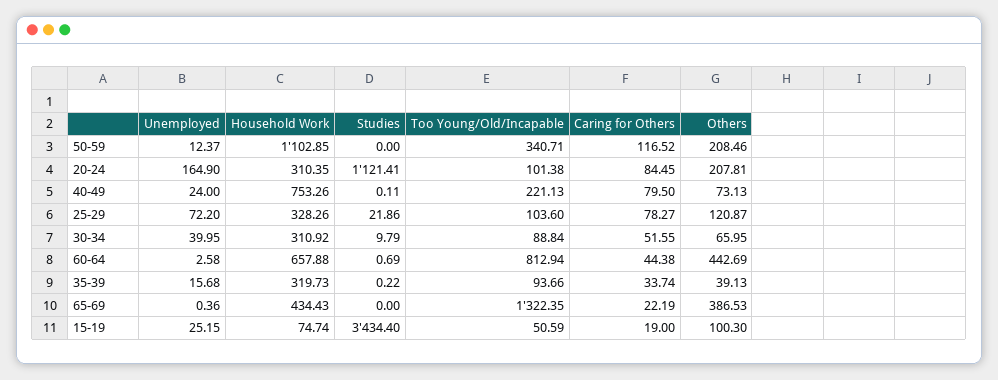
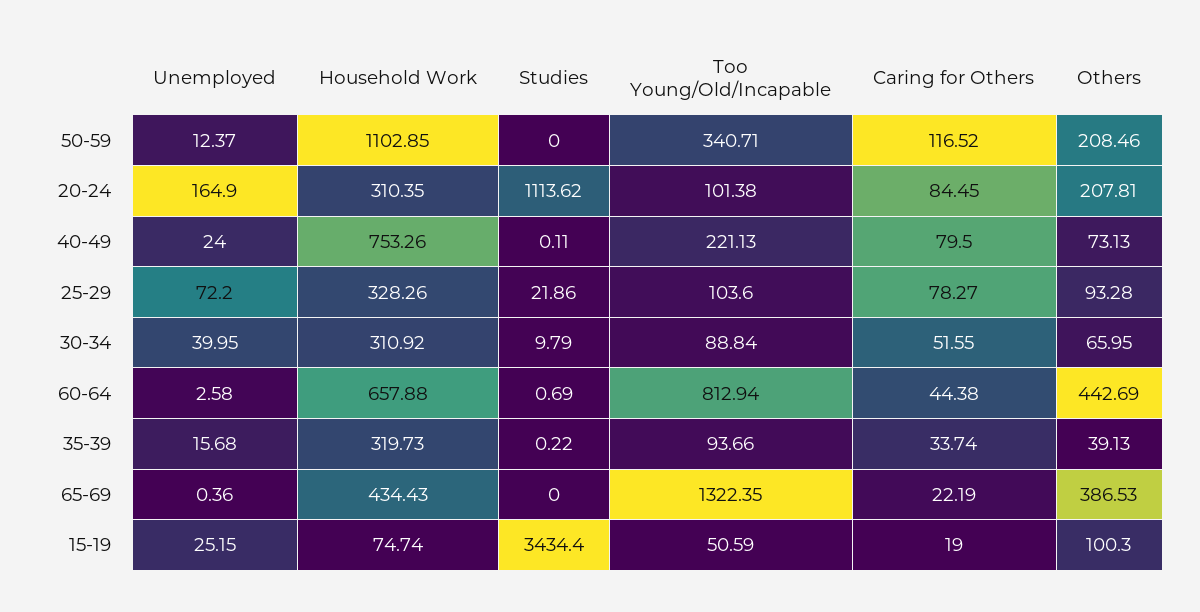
Studies, 20-24: 1121.41 -> 1113.62
Others, 25-29: 120.87 -> 93.28

